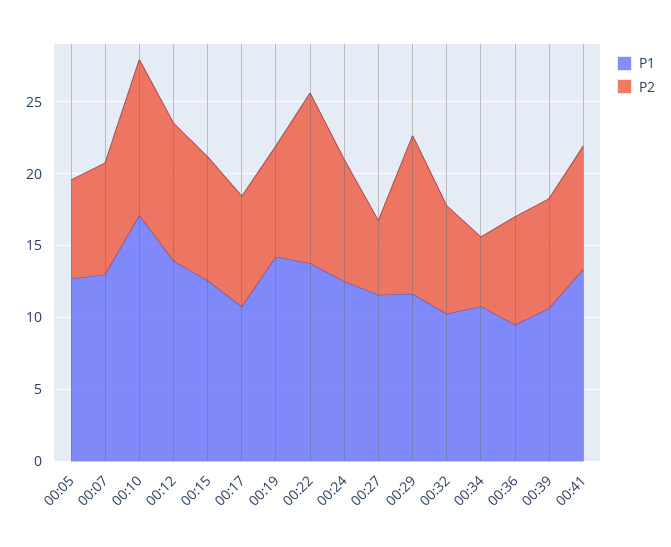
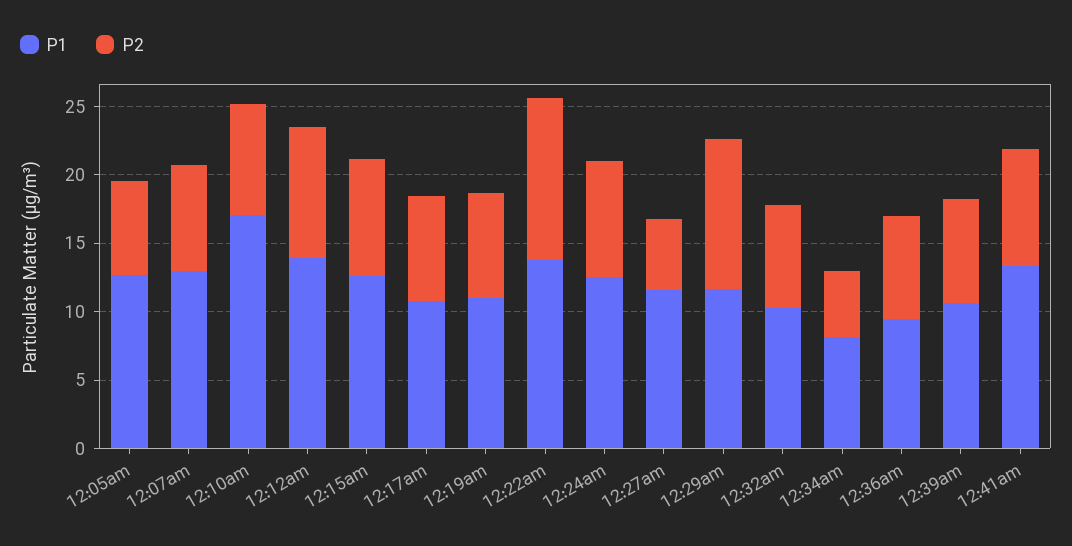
P2, 00:10: 11 -> 8
P1, 00:19: 14 -> 11
P1, 00:34: 11 -> 8

